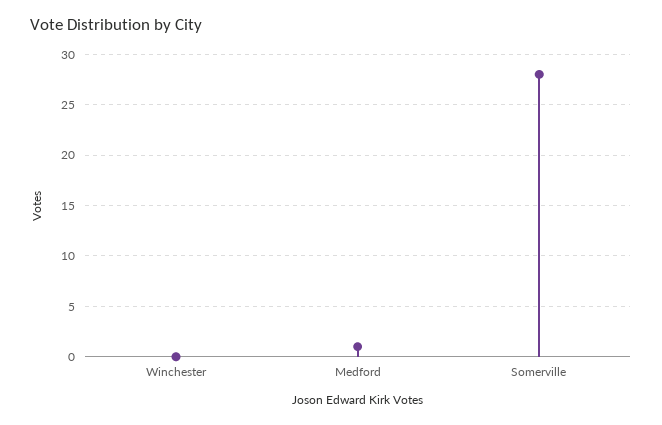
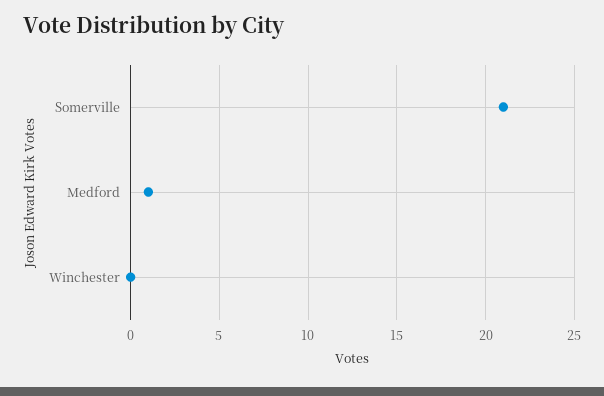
Somerville: 28 -> 21

